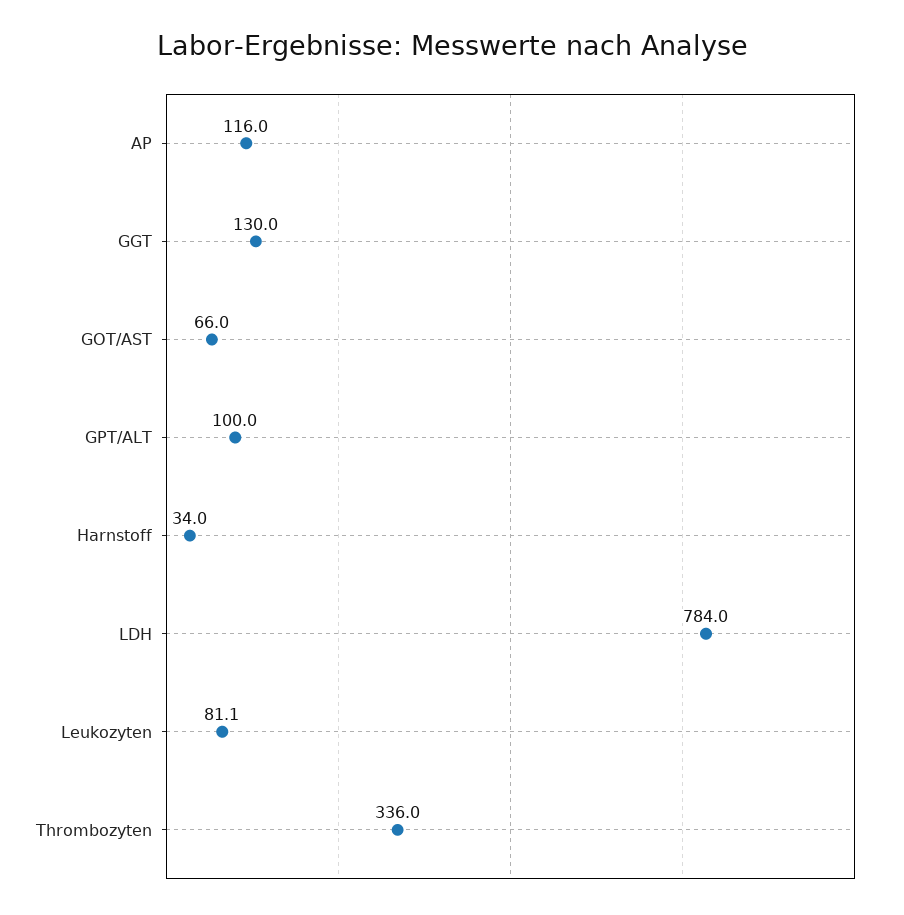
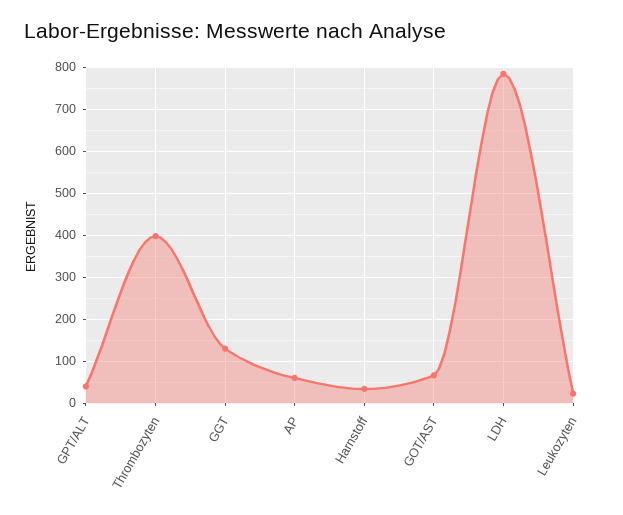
AP: 116 -> 60
GPT/ALT: 100 -> 40
Leukozyten: 81.1 -> 20
Thrombozyten: 336 -> 400

